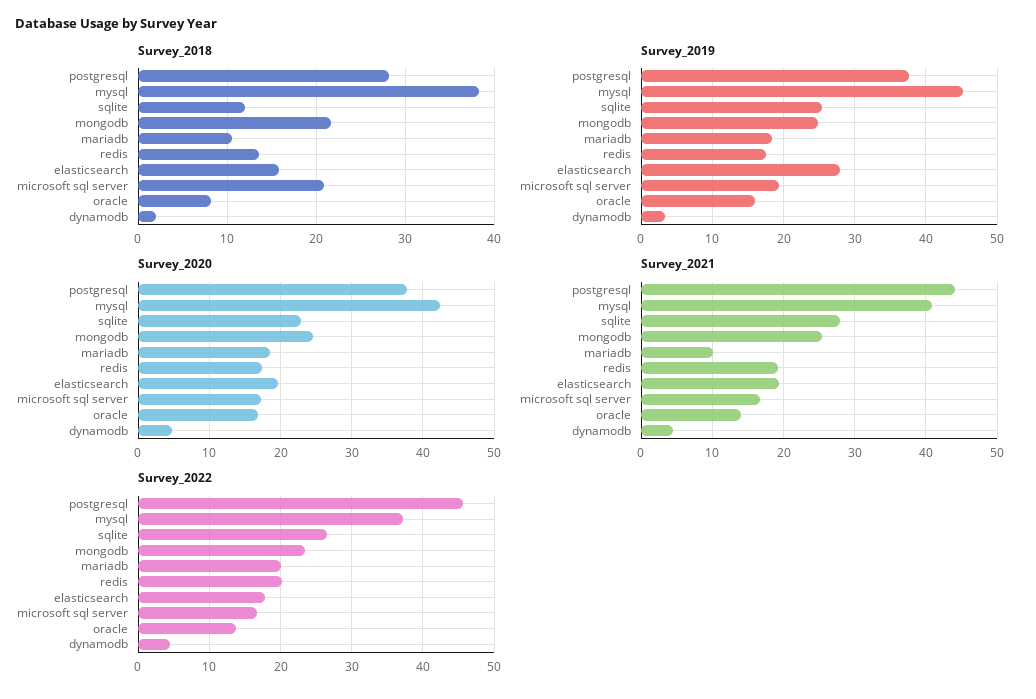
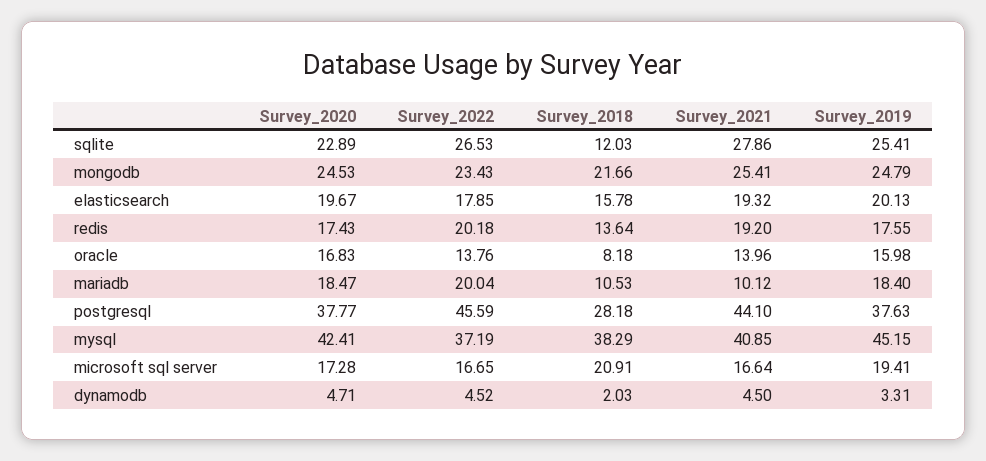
Survey_2019, elasticsearch: 28 -> 20.13

